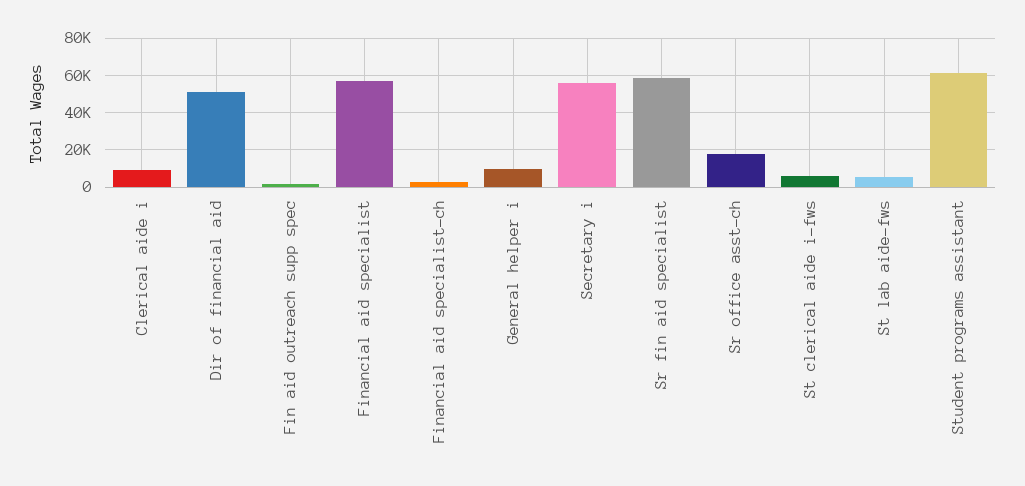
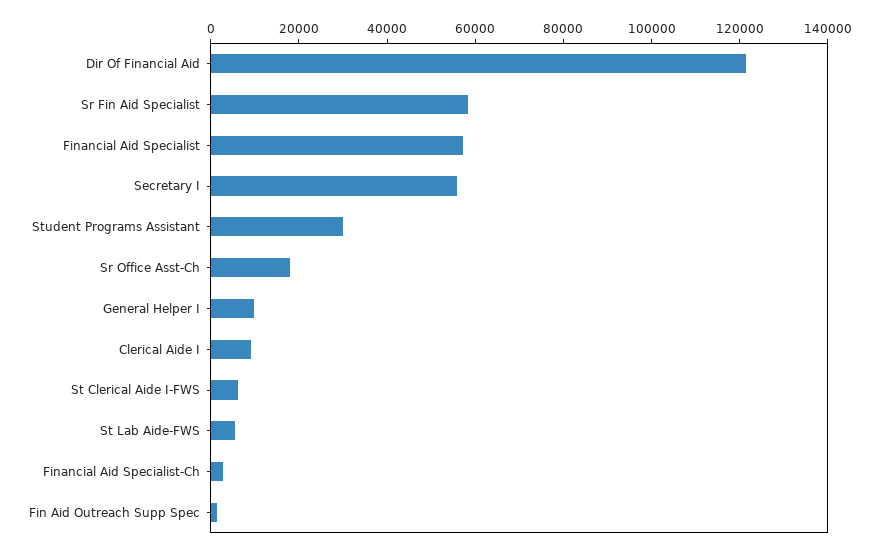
Dir of financial aid: 50000 -> 120000
Student programs assistant: 60000 -> 30000

